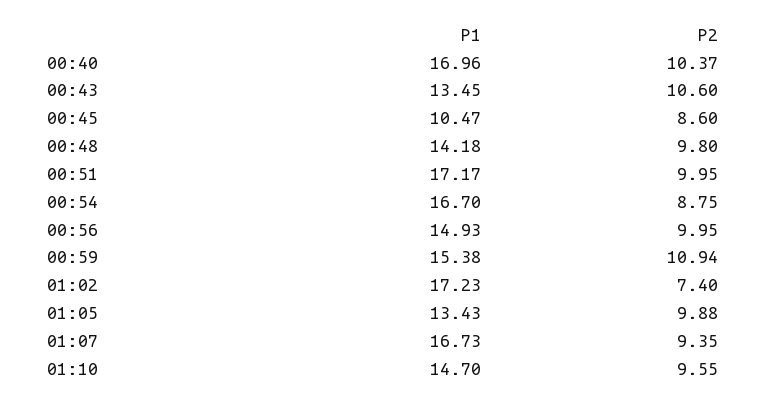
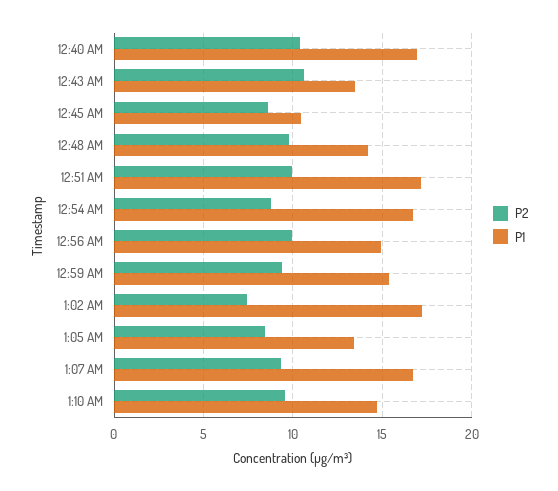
P2, 00:59: 10.94 -> 9.5
P2, 01:05: 9.88 -> 8.5

